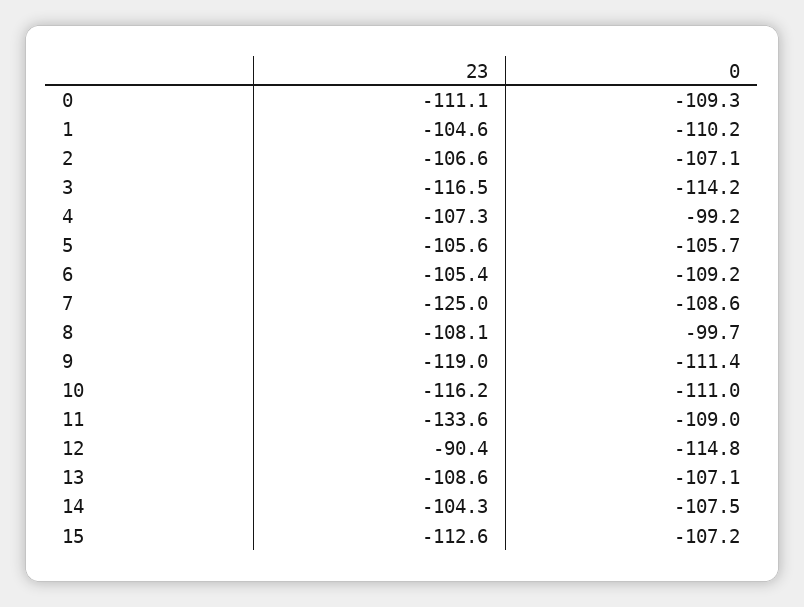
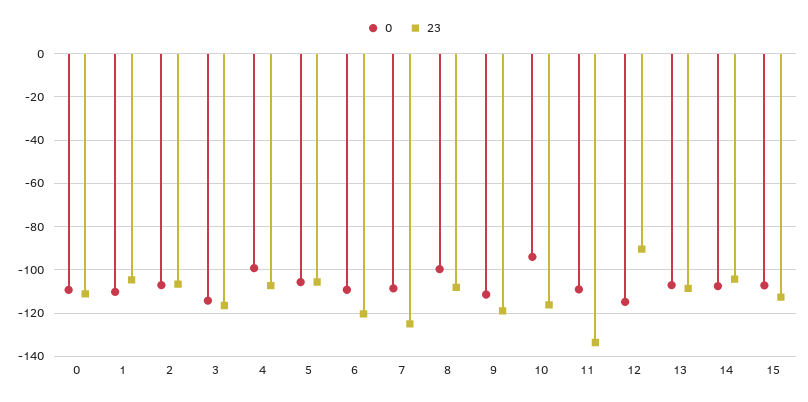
23, 6: -105.4 -> -120
0, 10: -111 -> -95

